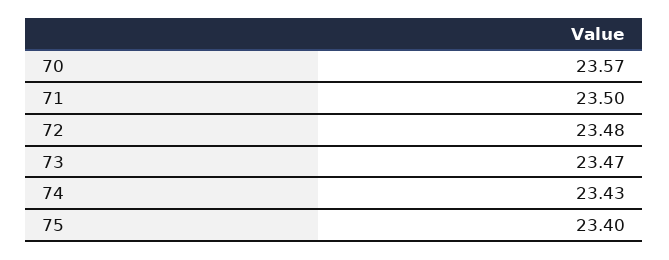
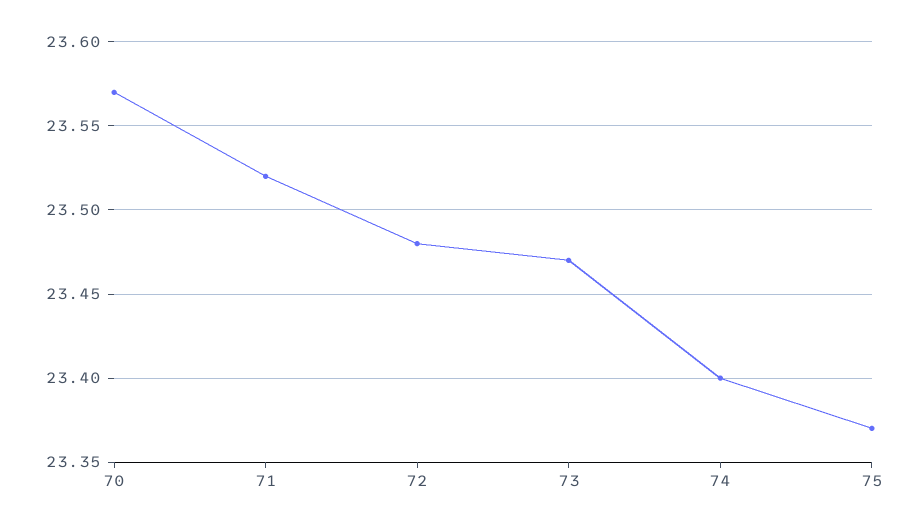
71: 23.5 -> 23.52
74: 23.43 -> 23.4
75: 23.4 -> 23.37

